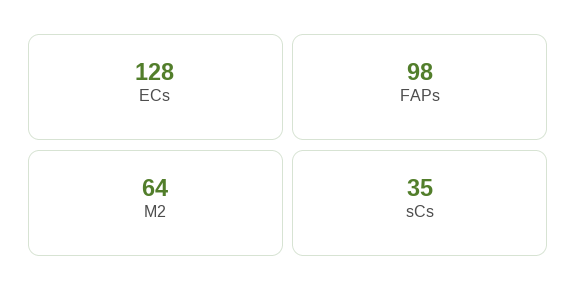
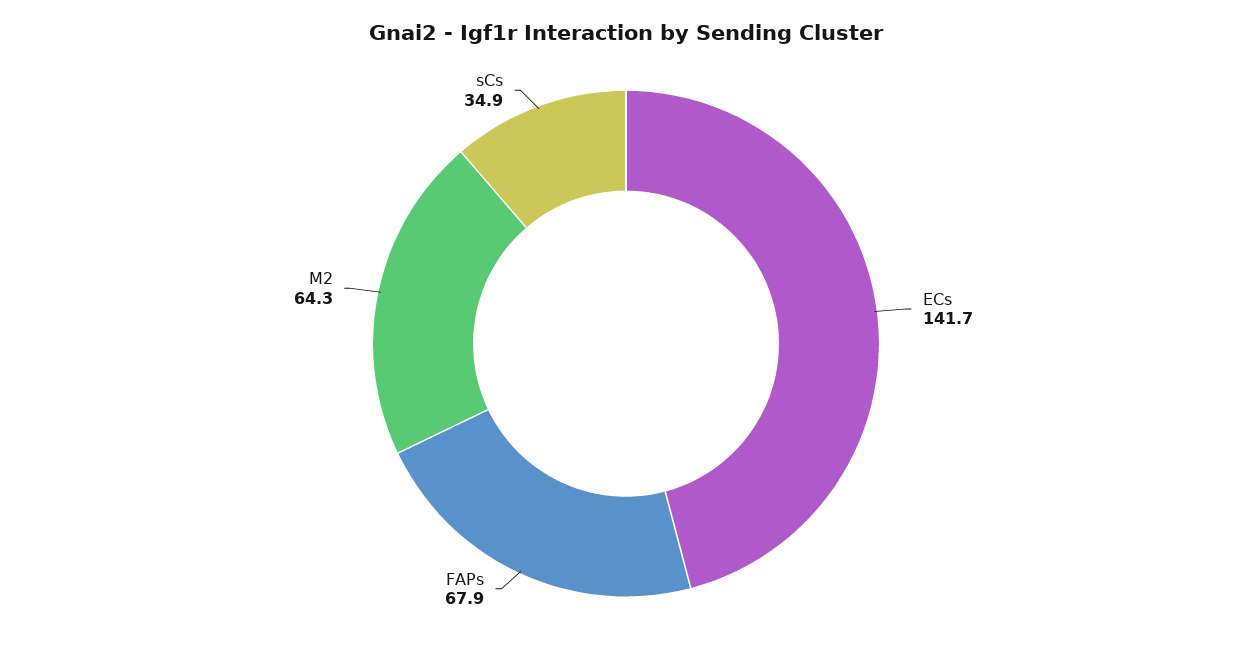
ECs: 128 -> 141.7
FAPs: 98 -> 67.9

